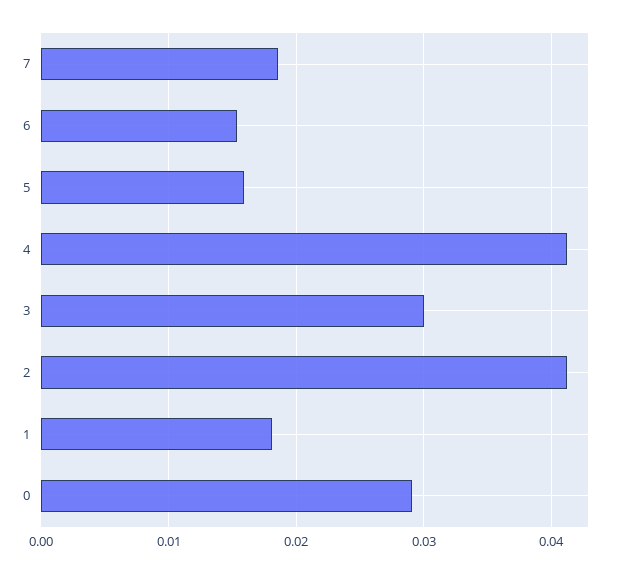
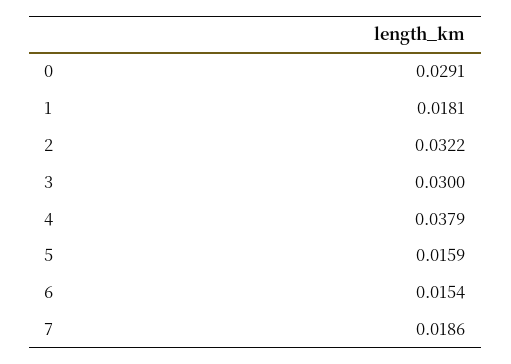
4: 0.041 -> 0.0379
2: 0.041 -> 0.0322

